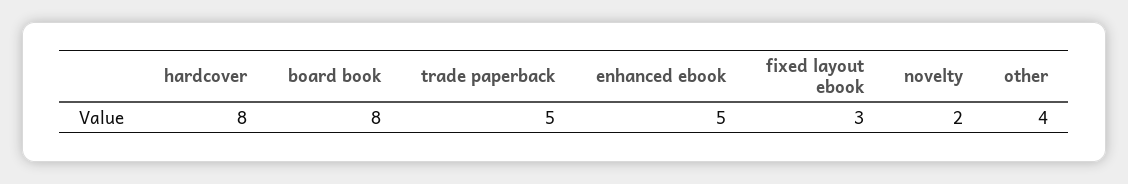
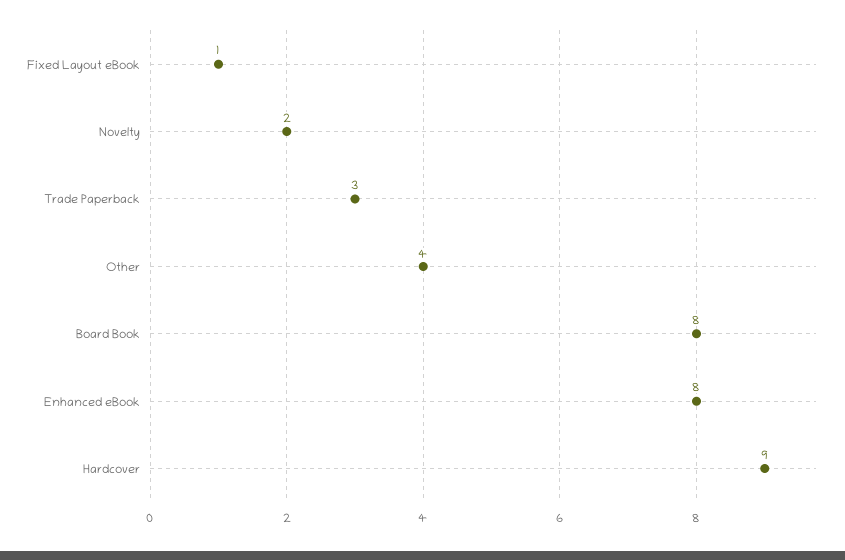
hardcover: 8 -> 9
trade paperback: 5 -> 3
enhanced ebook: 5 -> 8
fixed layout ebook: 3 -> 1

